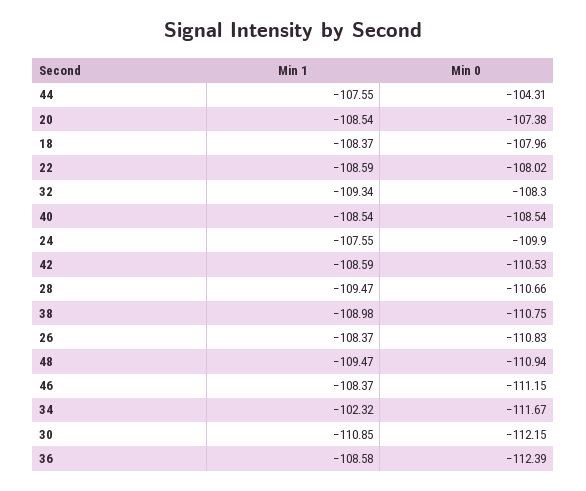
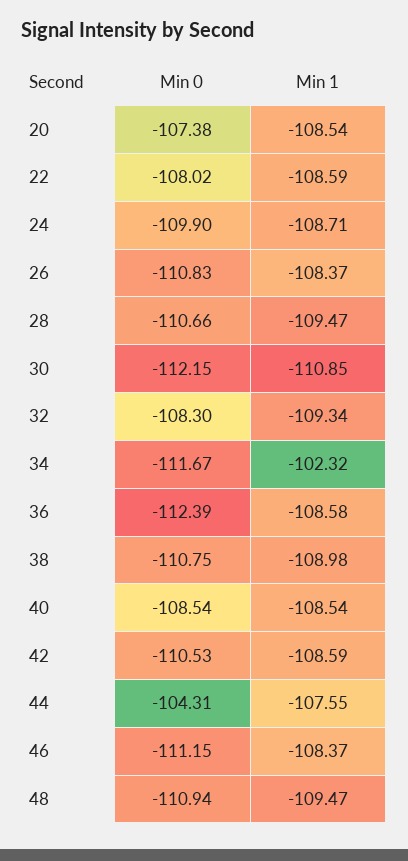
Min 1, 18: -108.37 -> none
Min 0, 18: -107.96 -> none
Min 1, 24: -107.55 -> -108.71

